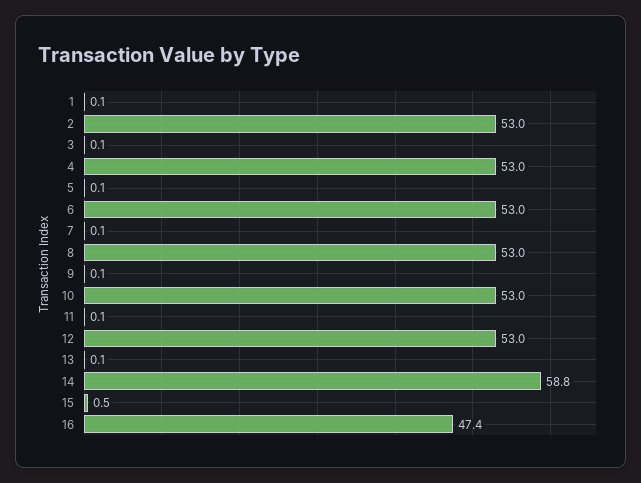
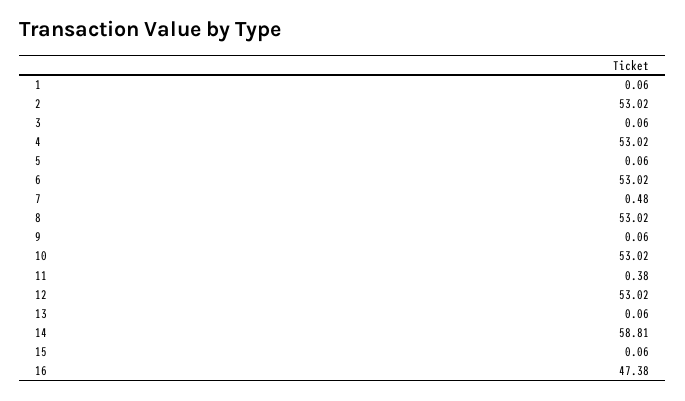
7: 0.1 -> 0.48
11: 0.1 -> 0.38
15: 0.5 -> 0.06

